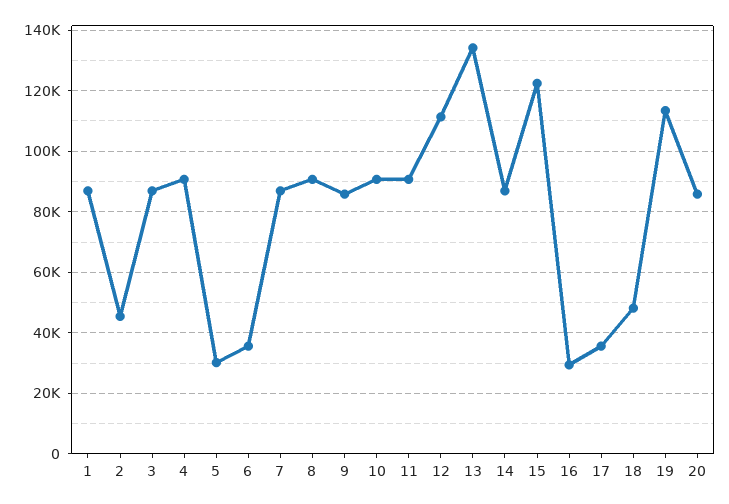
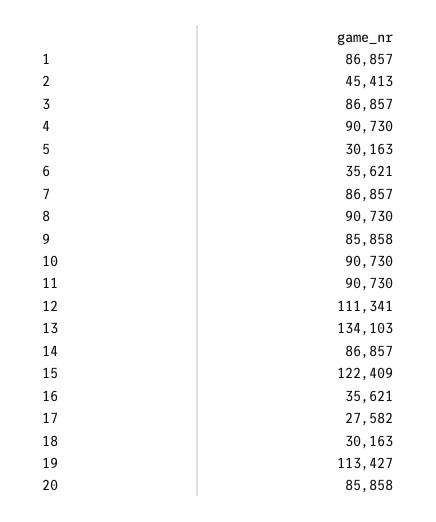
16: 30000 -> 35621
17: 36000 -> 27582
18: 48000 -> 30163

